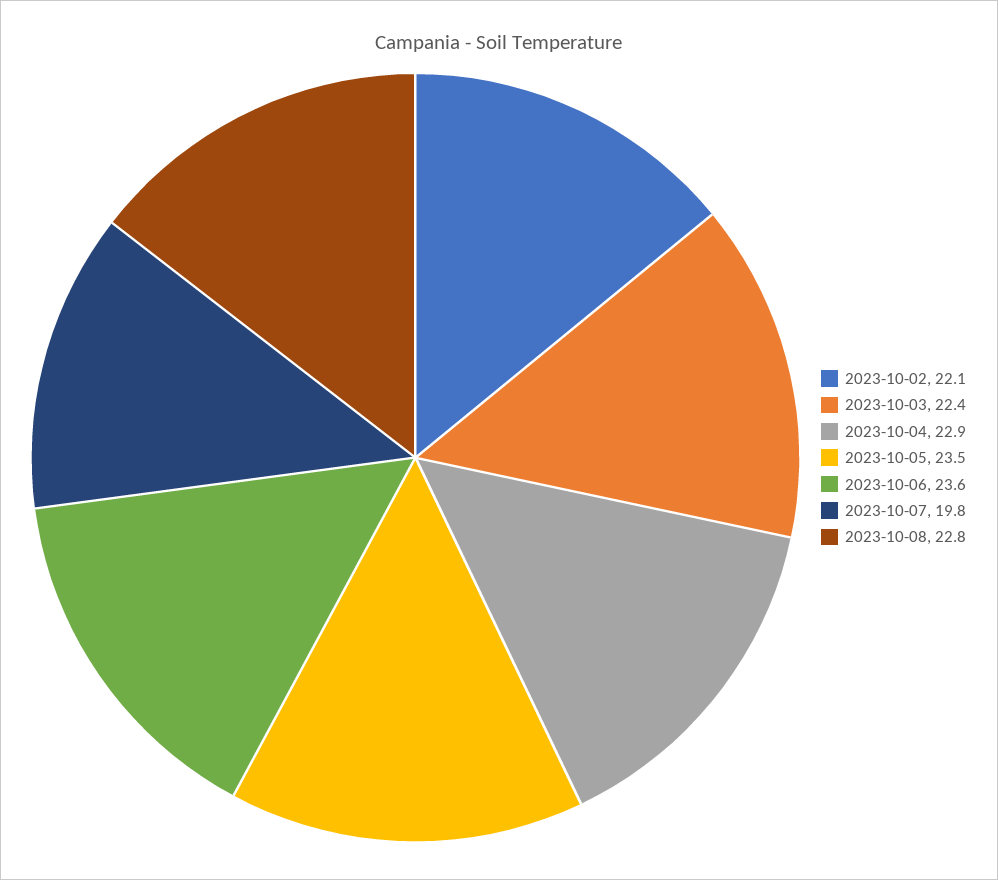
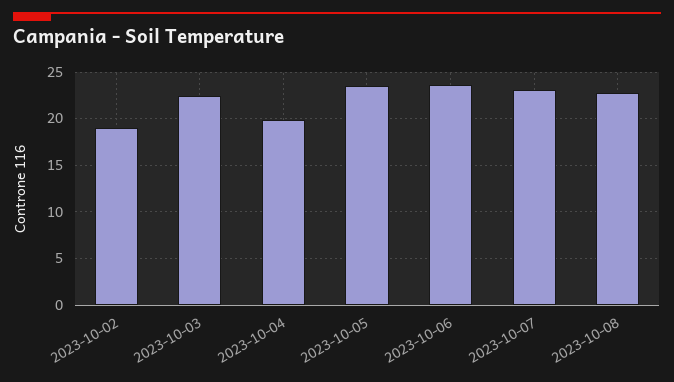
2023-10-02: 22.1 -> 19
2023-10-04: 22.9 -> 20
2023-10-07: 19.8 -> 23

